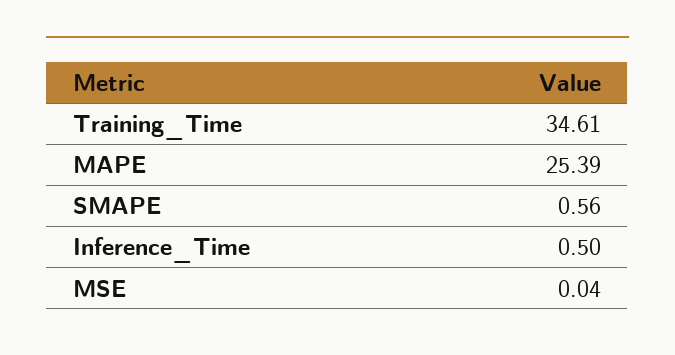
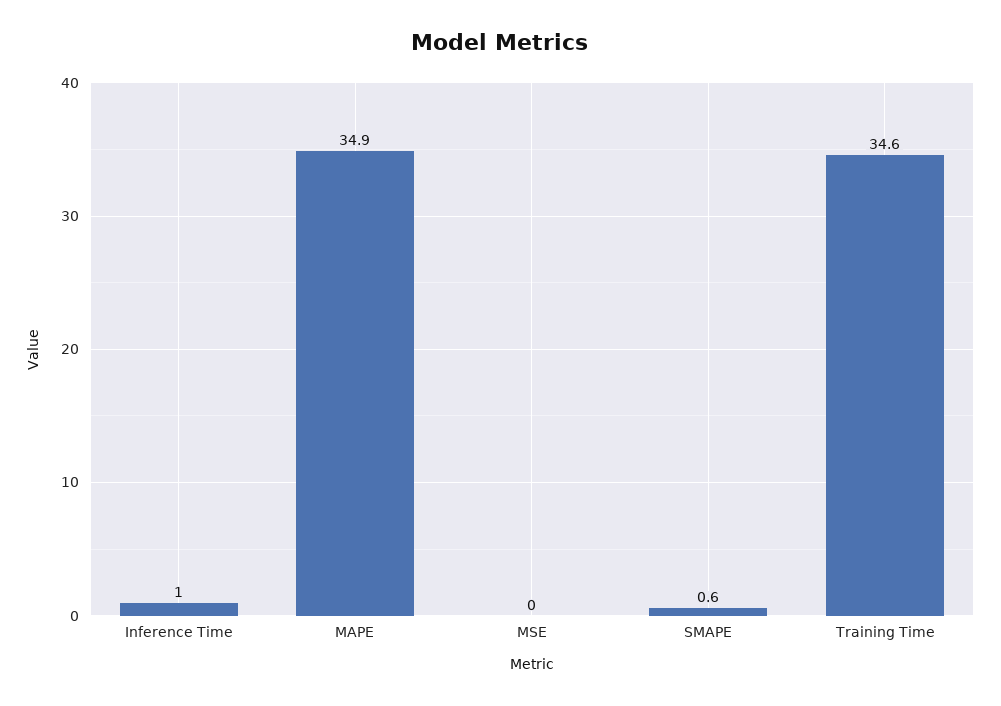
MAPE: 25.39 -> 34.9
Inference_Time: 0.5 -> 1

